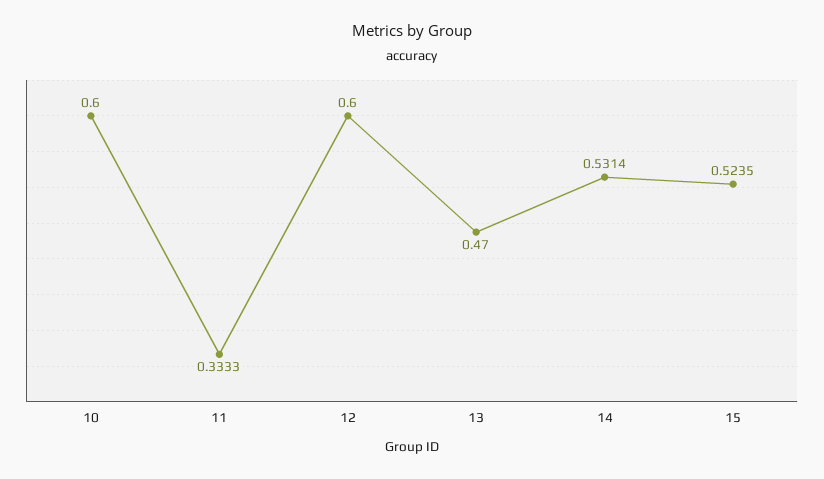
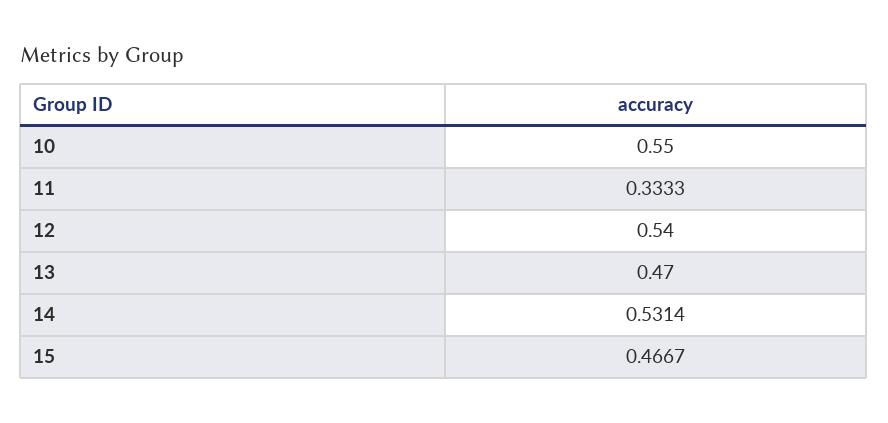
10: 0.6 -> 0.55
12: 0.6 -> 0.54
15: 0.5235 -> 0.4667

